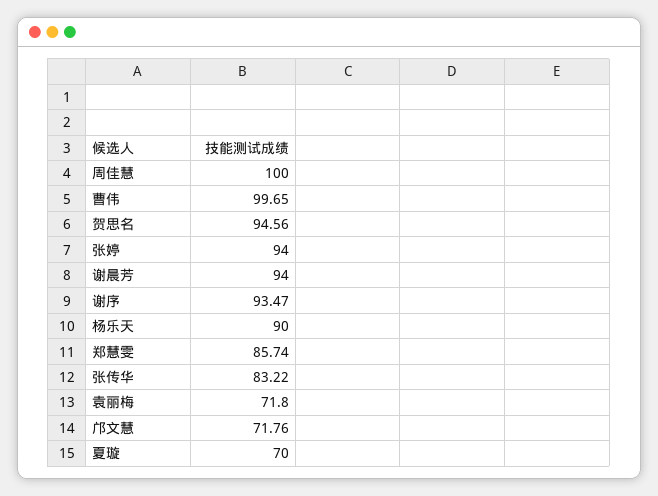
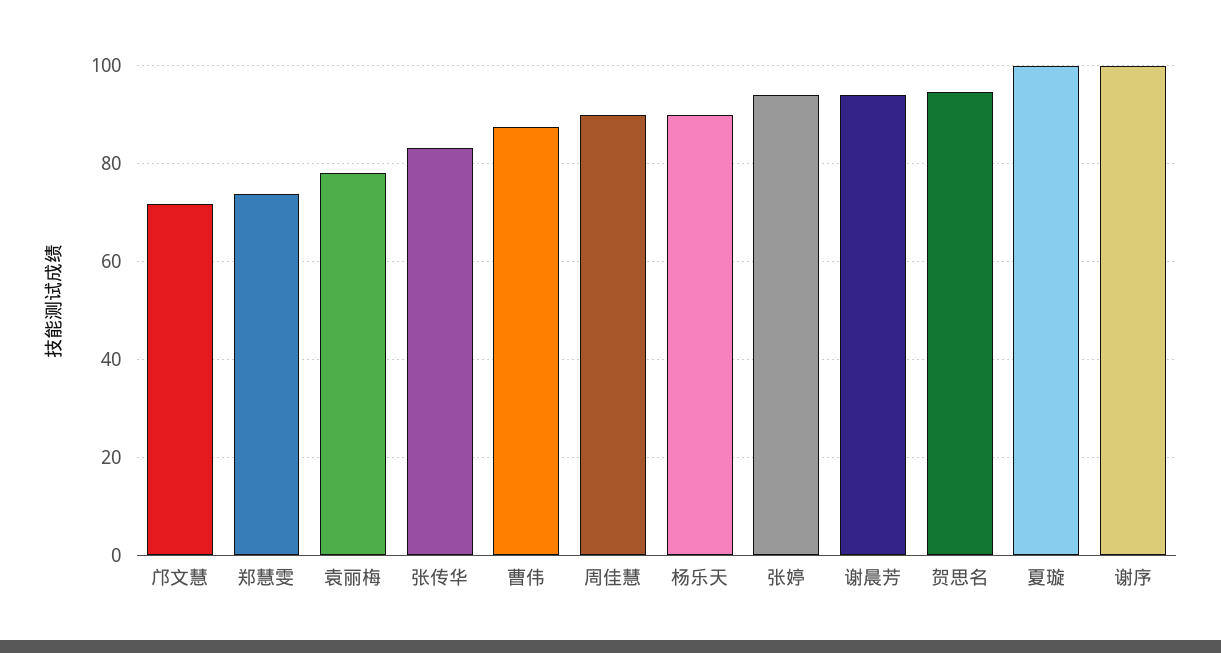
周佳慧: 100 -> 90
曹伟: 99.65 -> 88
谢序: 93.47 -> 100
郑慧雯: 85.74 -> 74
袁丽梅: 71.8 -> 78
夏璇: 70 -> 100

